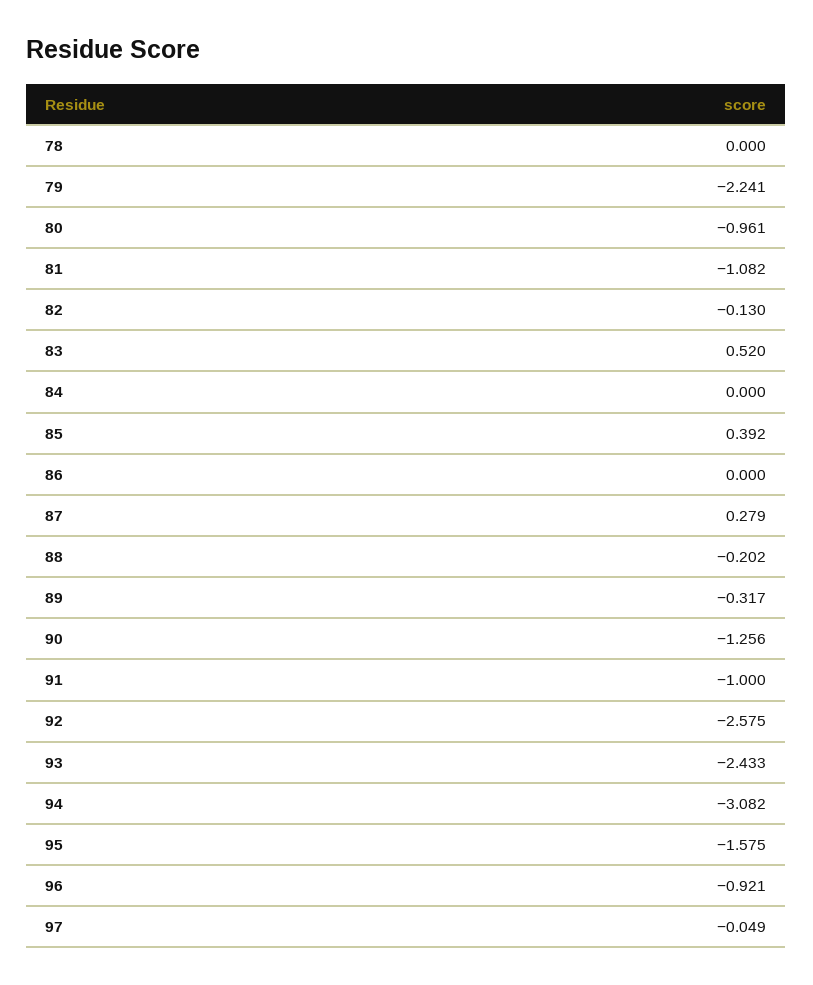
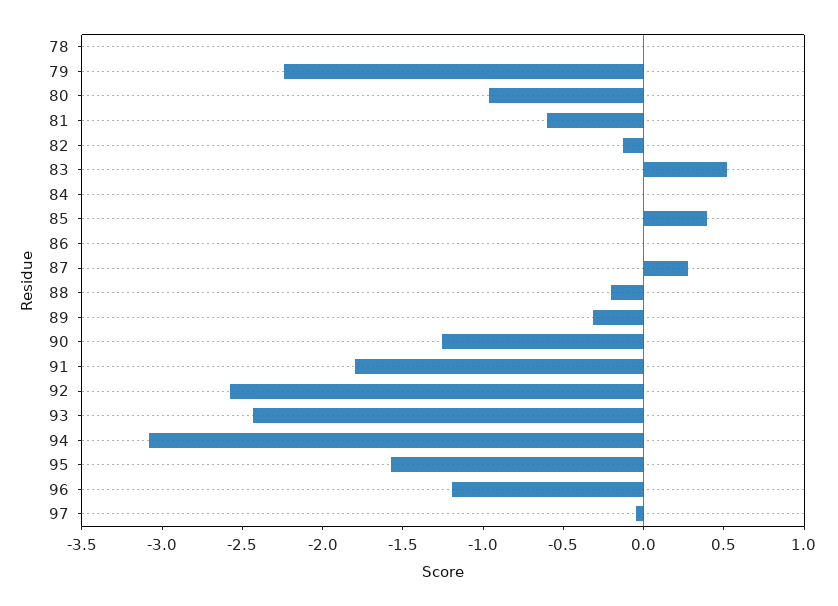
81: -1.082 -> -0.6
91: -1 -> -1.8
96: -0.921 -> -1.2

